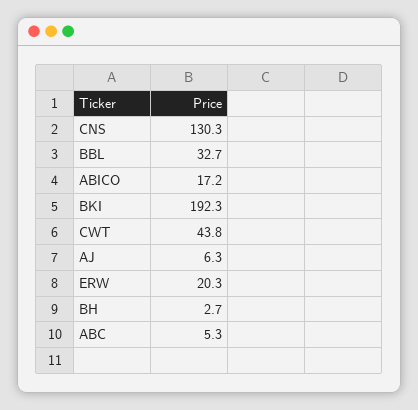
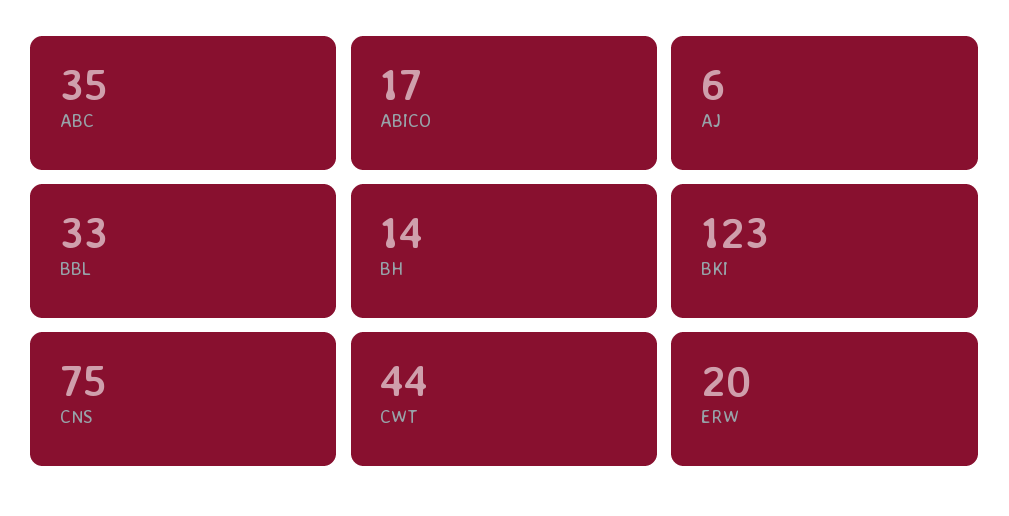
CNS: 130.3 -> 75
BKI: 192.3 -> 123
BH: 2.7 -> 14
ABC: 5.3 -> 35

